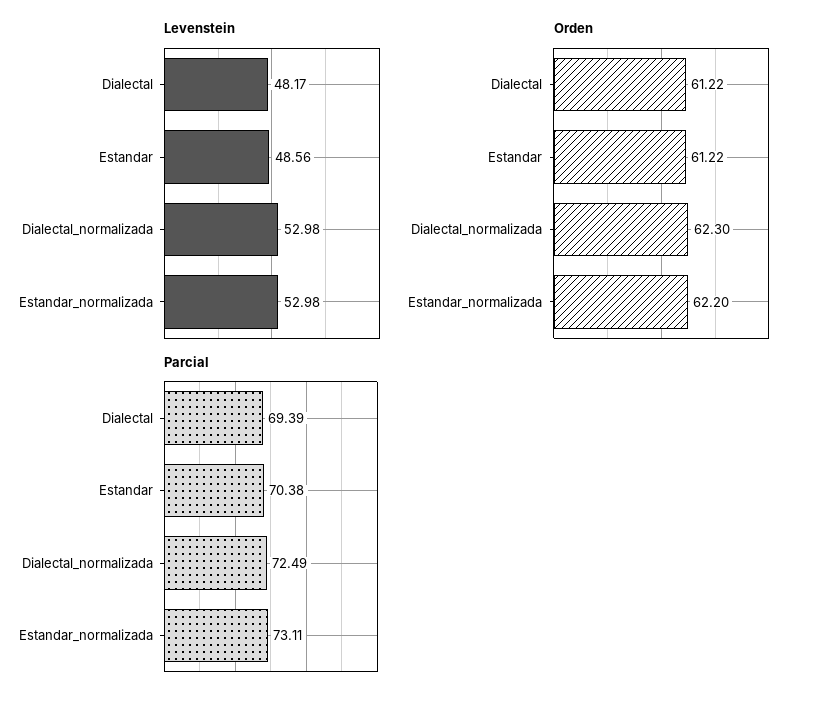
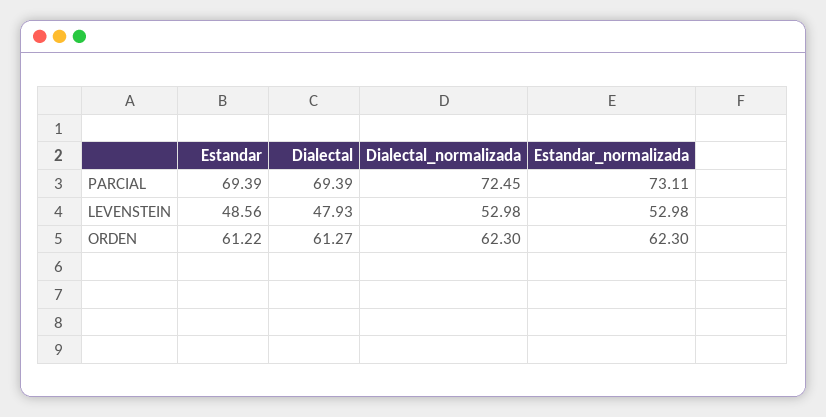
Levenstein, Dialectal: 48.17 -> 47.93
Orden, Dialectal: 61.22 -> 61.27
Orden, Estandar_normalizada: 62.2 -> 62.3
Parcial, Estandar: 70.38 -> 69.39
Parcial, Dialectal_normalizada: 72.49 -> 72.45

